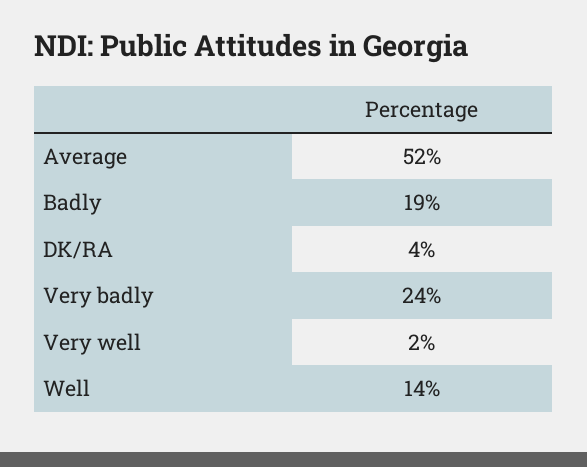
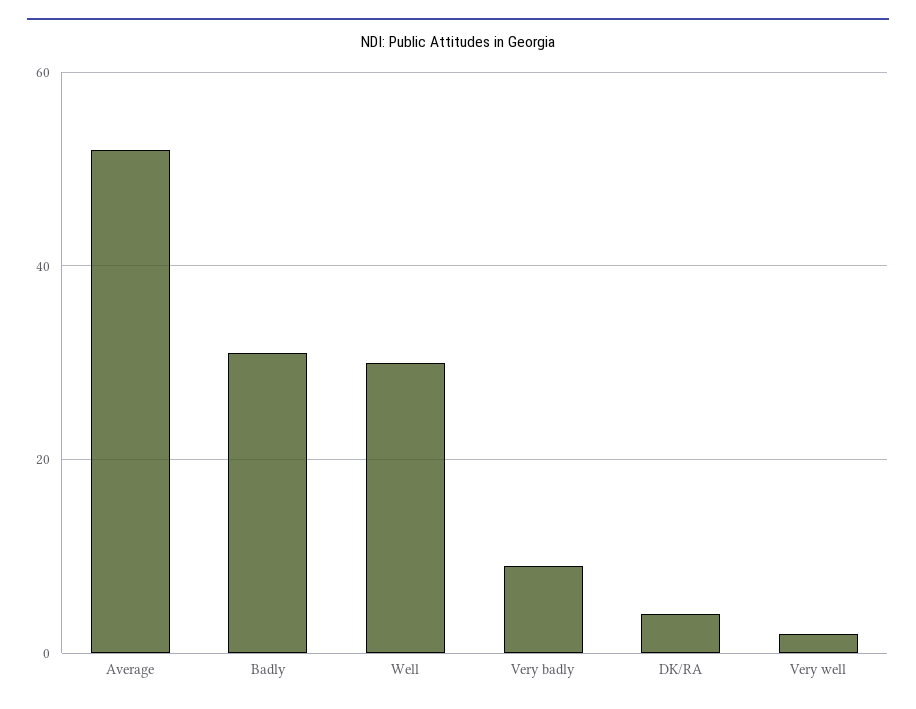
Badly: 19 -> 30
Very badly: 24 -> 10
Well: 14 -> 30

